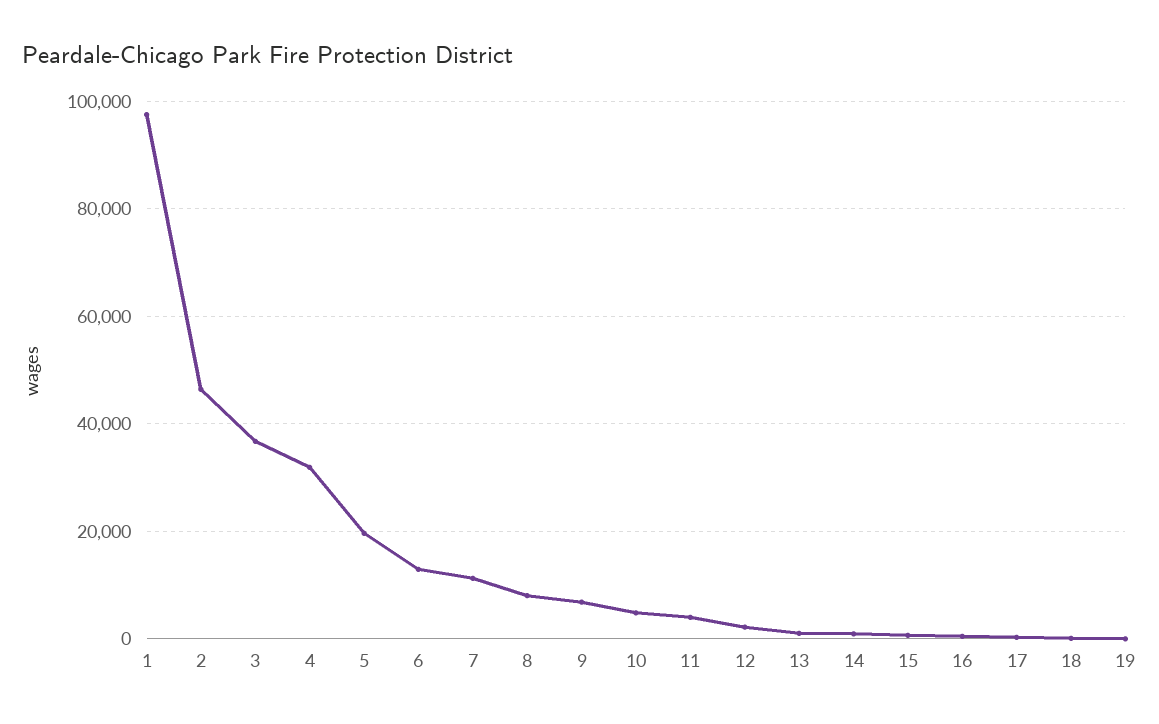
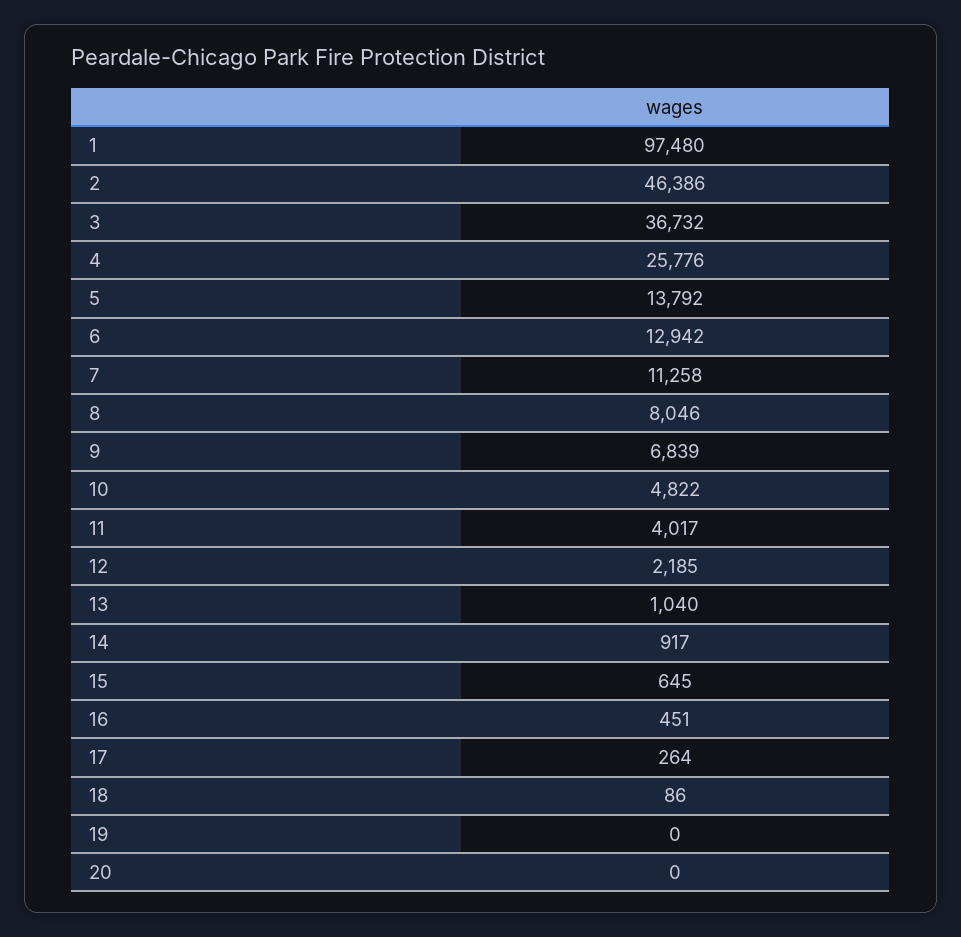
4: 32000 -> 25776
5: 20000 -> 13792
20: none -> 0

